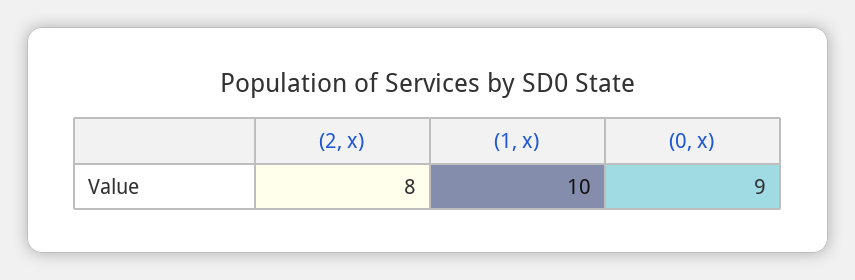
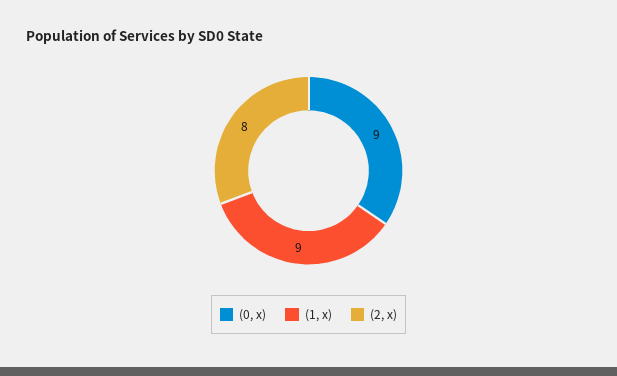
(1, x): 10 -> 9

